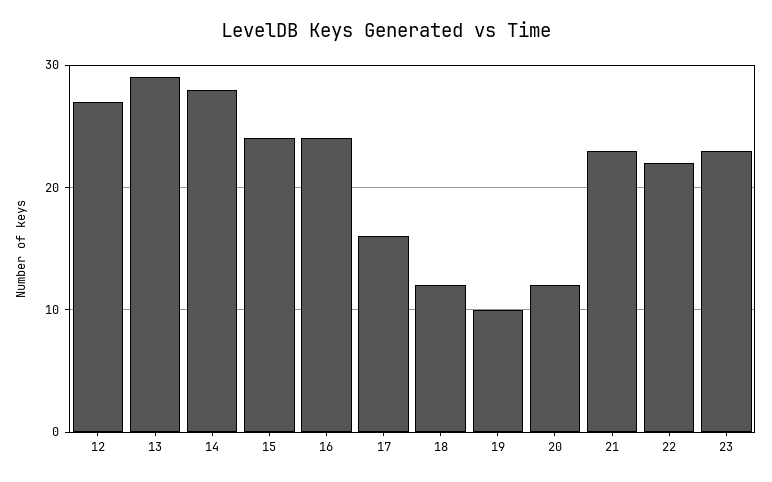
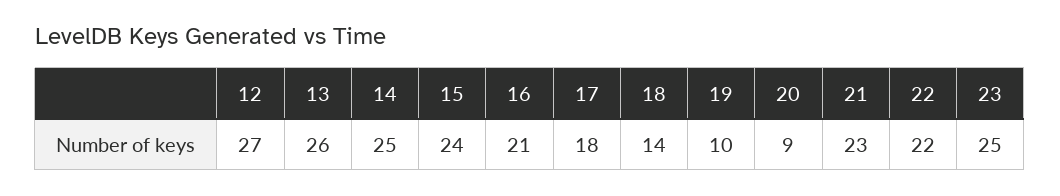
13: 29 -> 26
14: 28 -> 25
16: 24 -> 21
17: 16 -> 18
18: 12 -> 14
20: 12 -> 9
23: 23 -> 25

